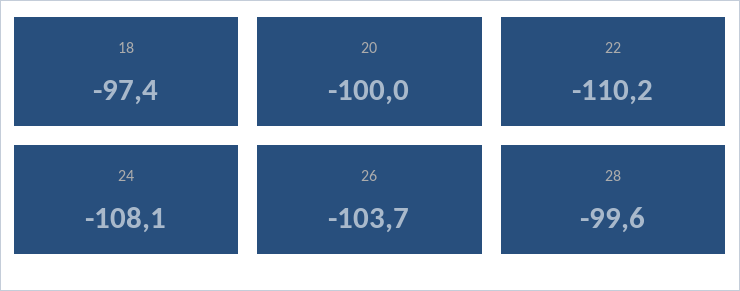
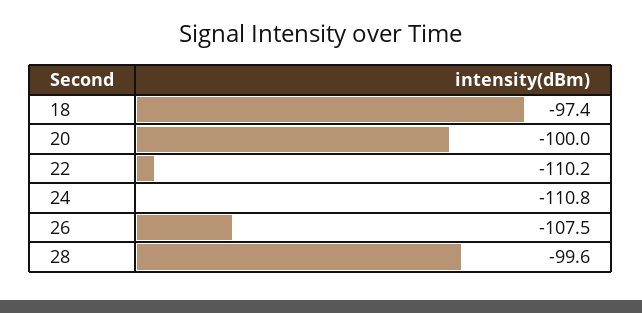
24: -108.1 -> -110.8
26: -103.7 -> -107.5

